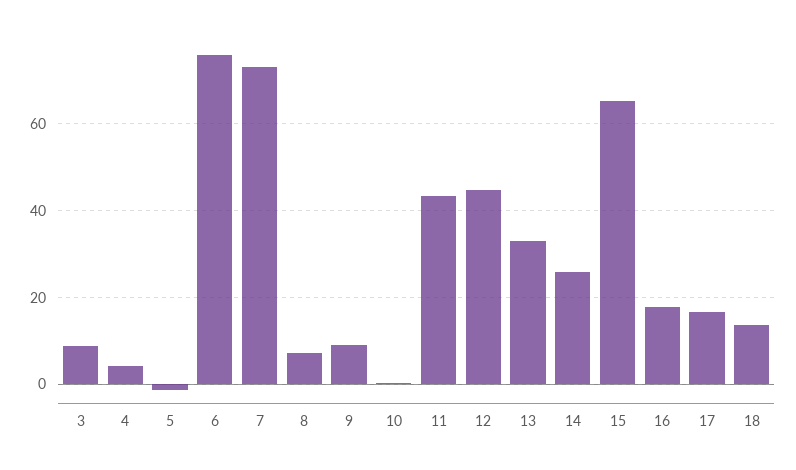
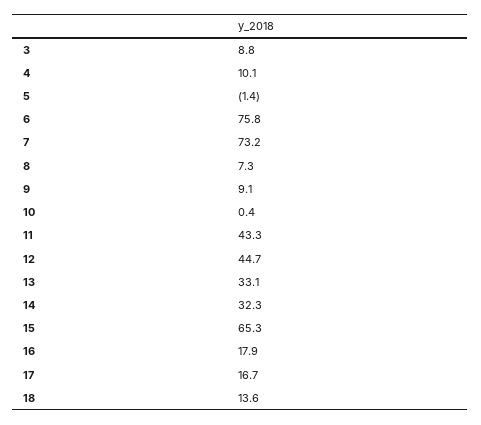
4: 4 -> 10.1
14: 26 -> 32.3

